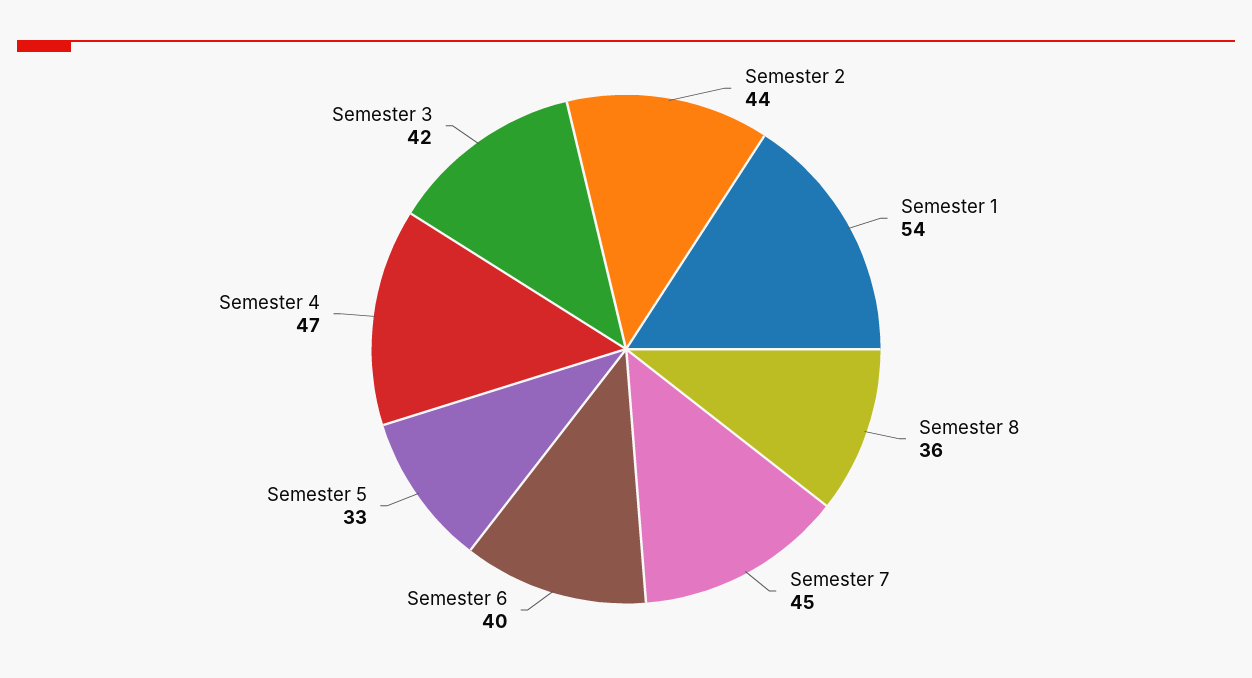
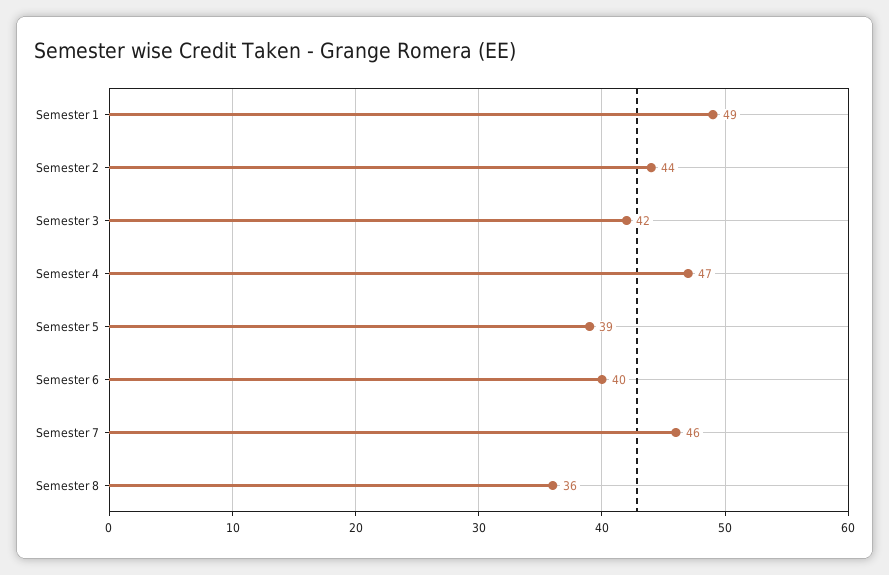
Semester 1: 54 -> 49
Semester 7: 45 -> 46
Semester 5: 33 -> 39

